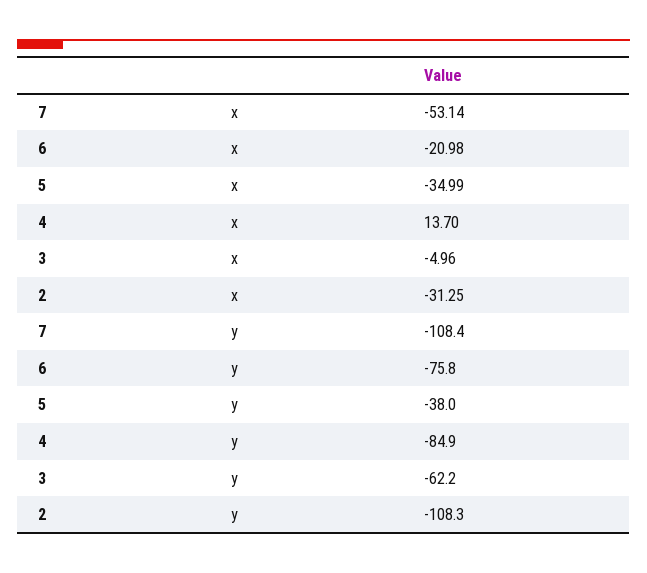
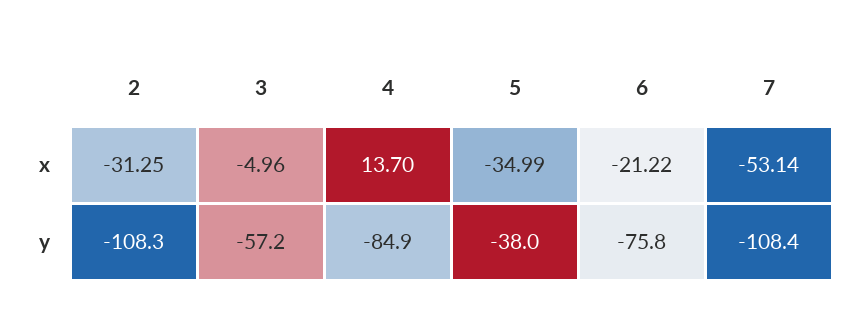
6, x: -20.98 -> -21.22
3, y: -62.2 -> -57.2

